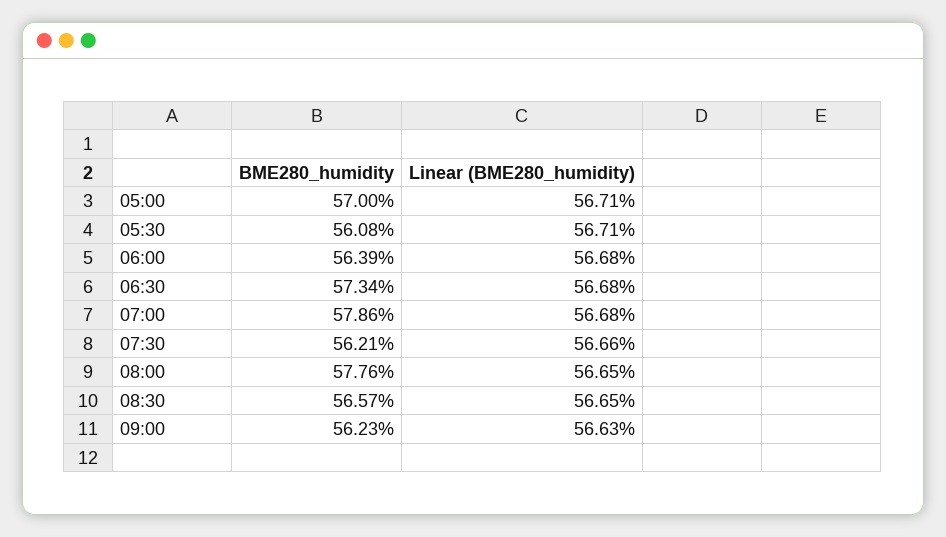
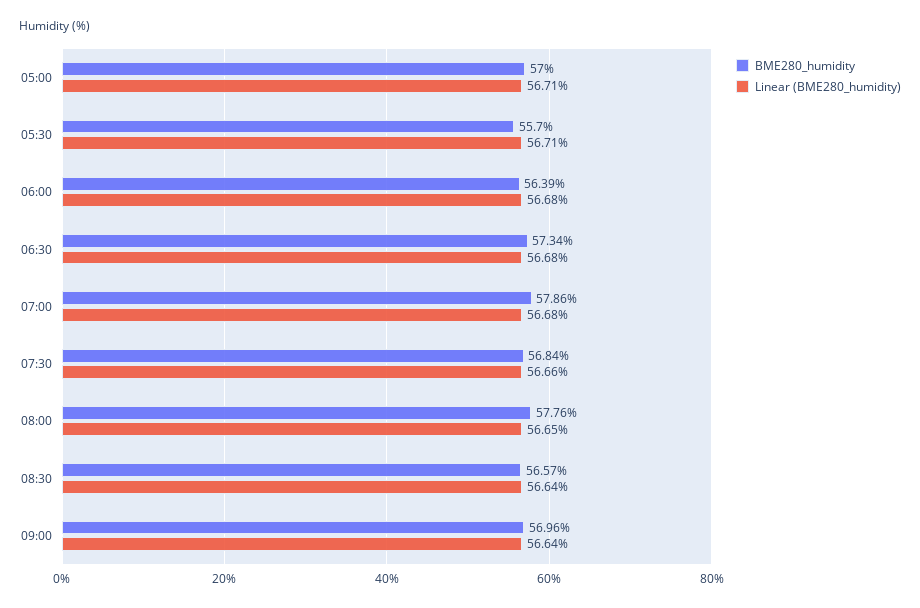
BME280_humidity, 05:30: 56.08 -> 55.7
BME280_humidity, 07:30: 56.21 -> 56.84
Linear (BME280_humidity), 08:30: 56.65 -> 56.64
BME280_humidity, 09:00: 56.23 -> 56.96
Linear (BME280_humidity), 09:00: 56.63 -> 56.64

